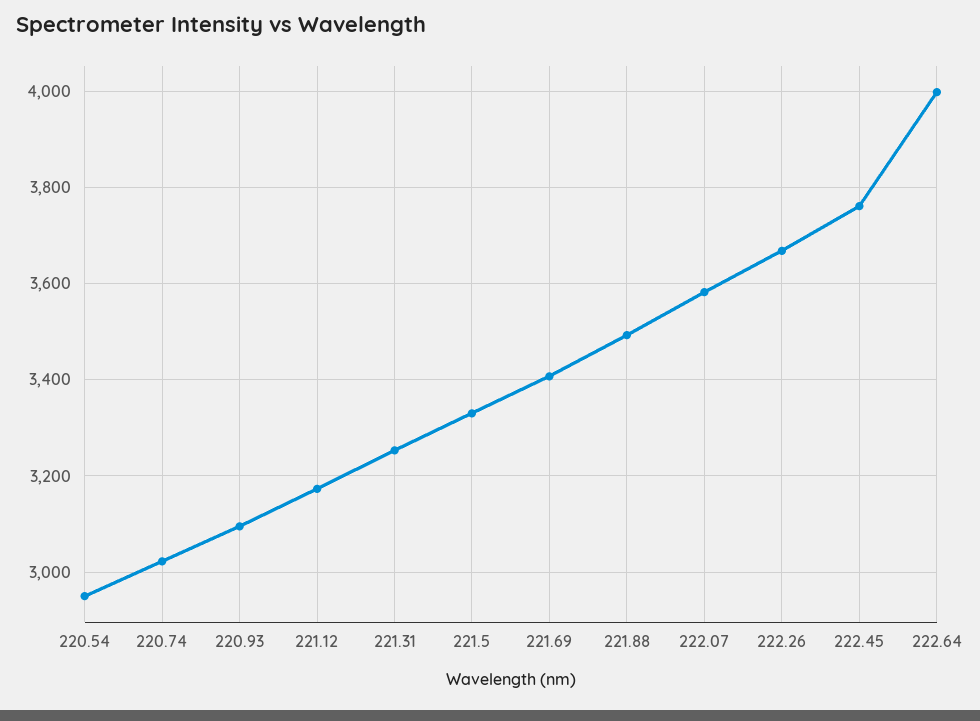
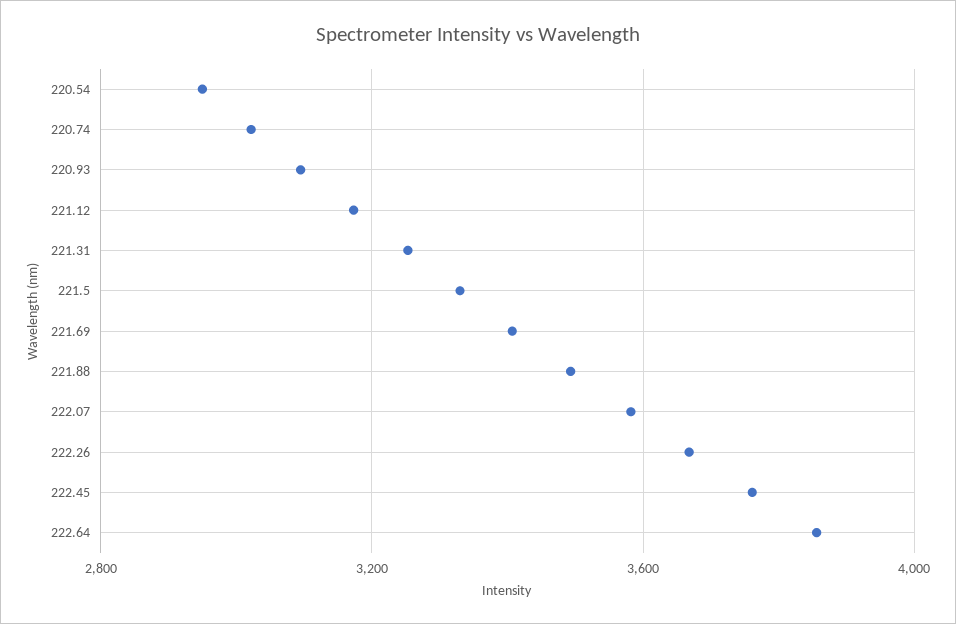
222.64: 4000 -> 3850

